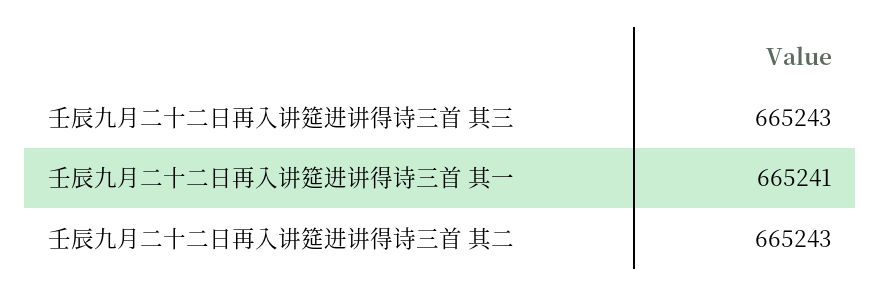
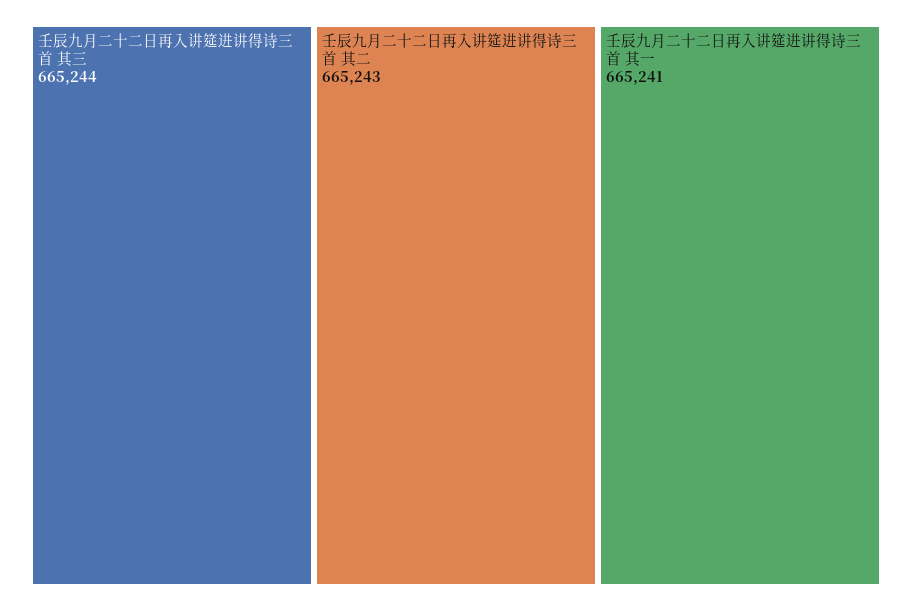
壬辰九月二十二日再入讲筵进讲得诗三首 其三: 665243 -> 665244

